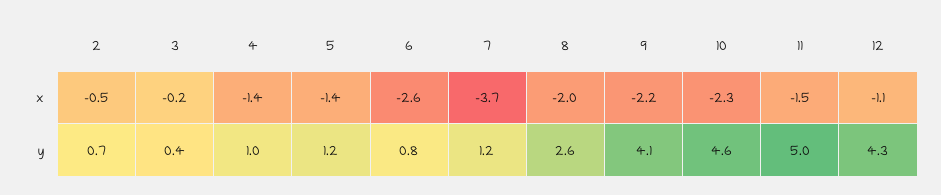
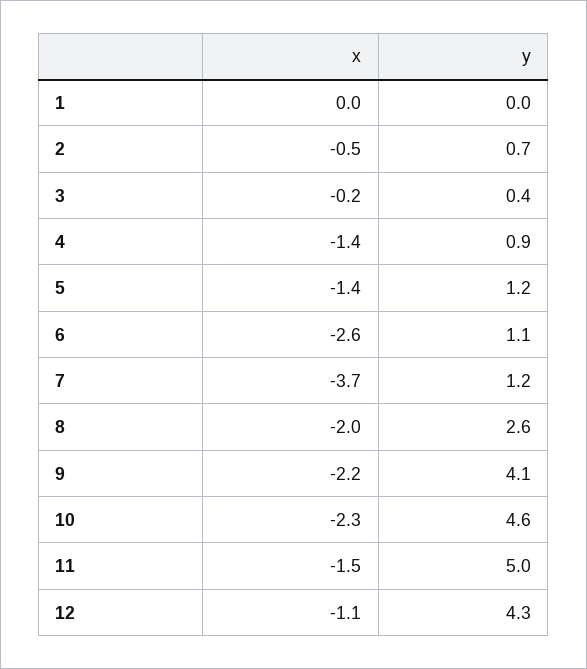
4, y: 1 -> 0.9
6, y: 0.8 -> 1.1
1, x: none -> 0
1, y: none -> 0

